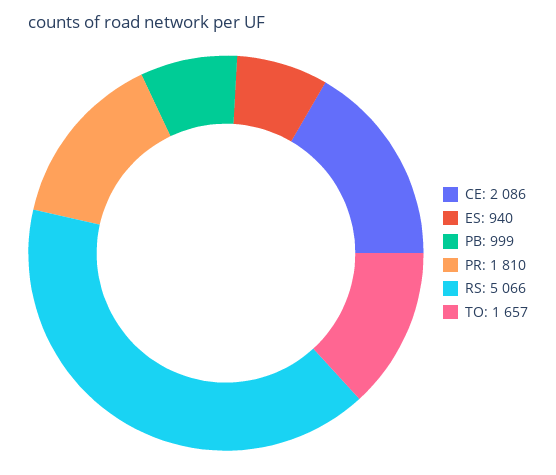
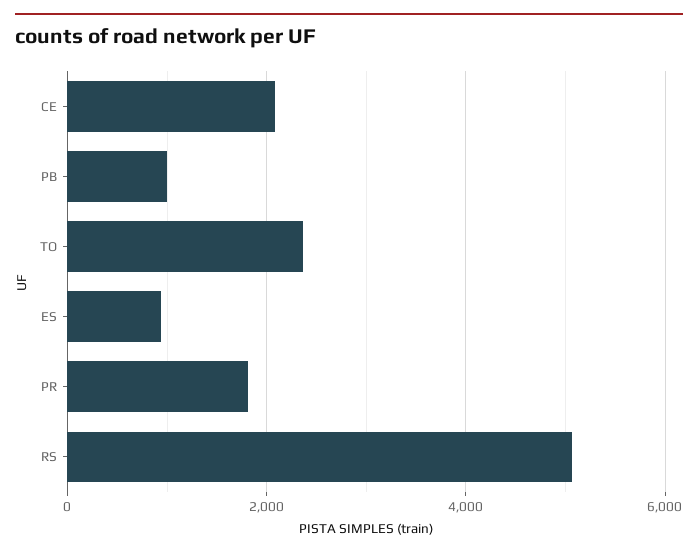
TO: 1657 -> 2400

